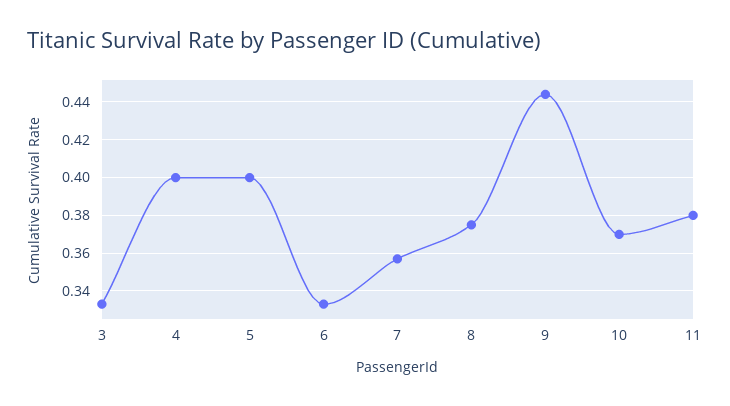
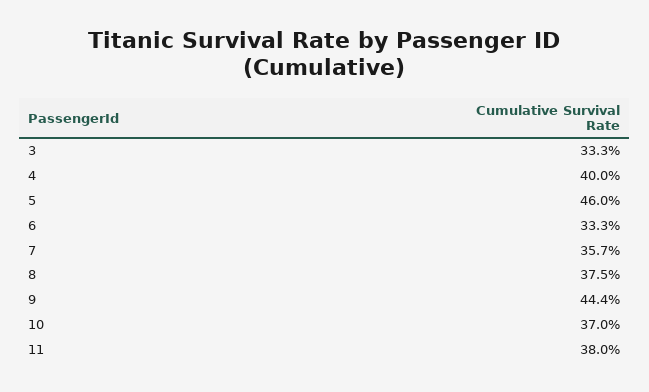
5: 0.4 -> 0.46

